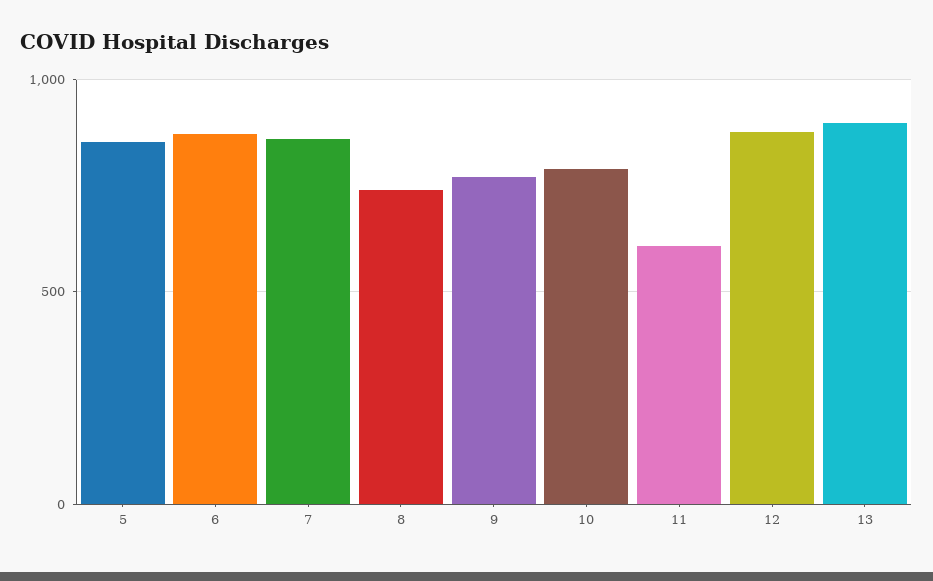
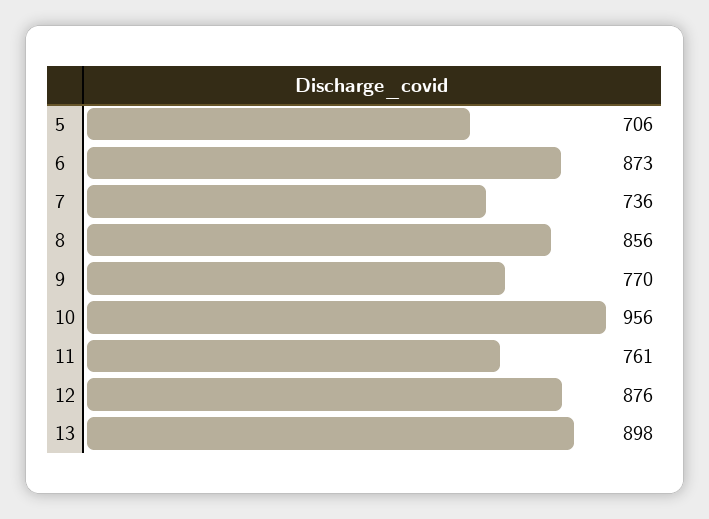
5: 850 -> 706
7: 850 -> 736
8: 750 -> 856
10: 800 -> 956
11: 600 -> 761

